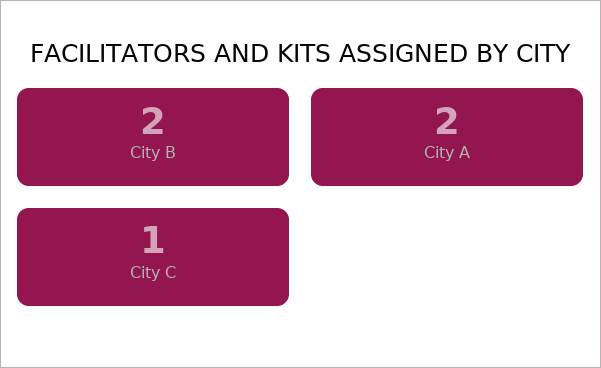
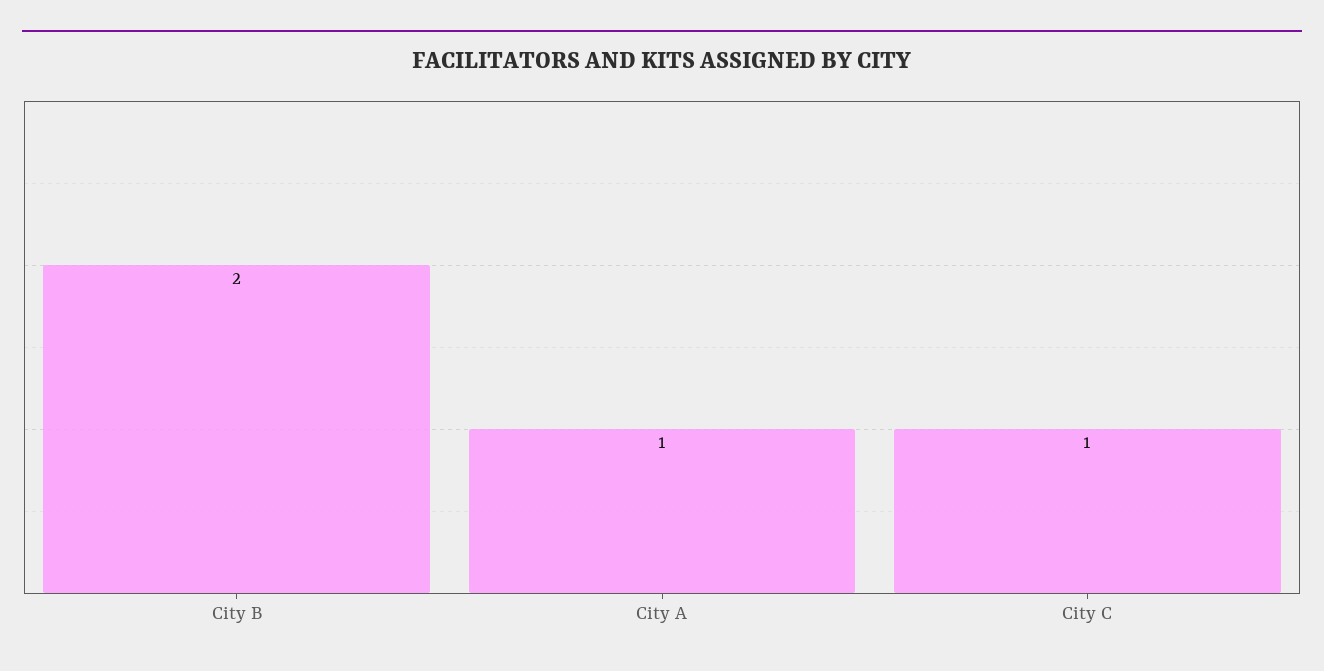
City A: 2 -> 1

